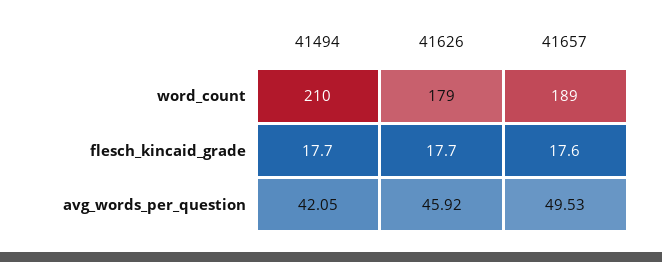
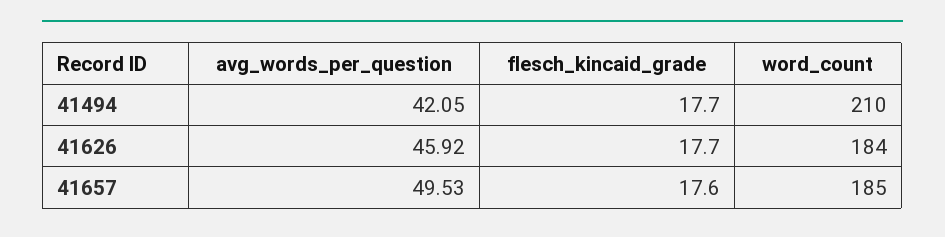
41626, word_count: 179 -> 184
41657, word_count: 189 -> 185

